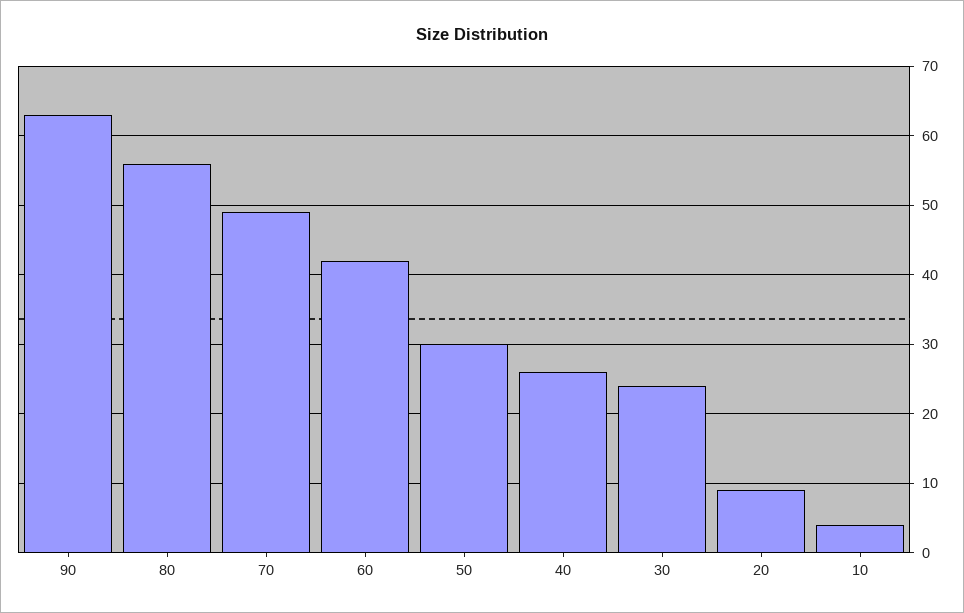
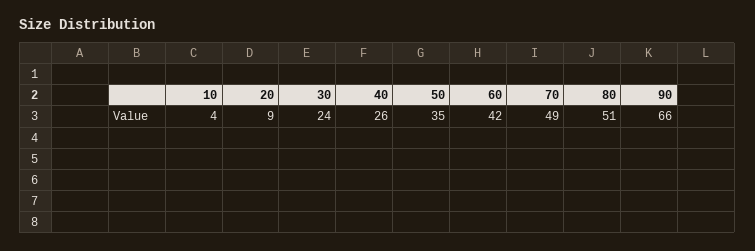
90: 63 -> 66
80: 56 -> 51
50: 30 -> 35

